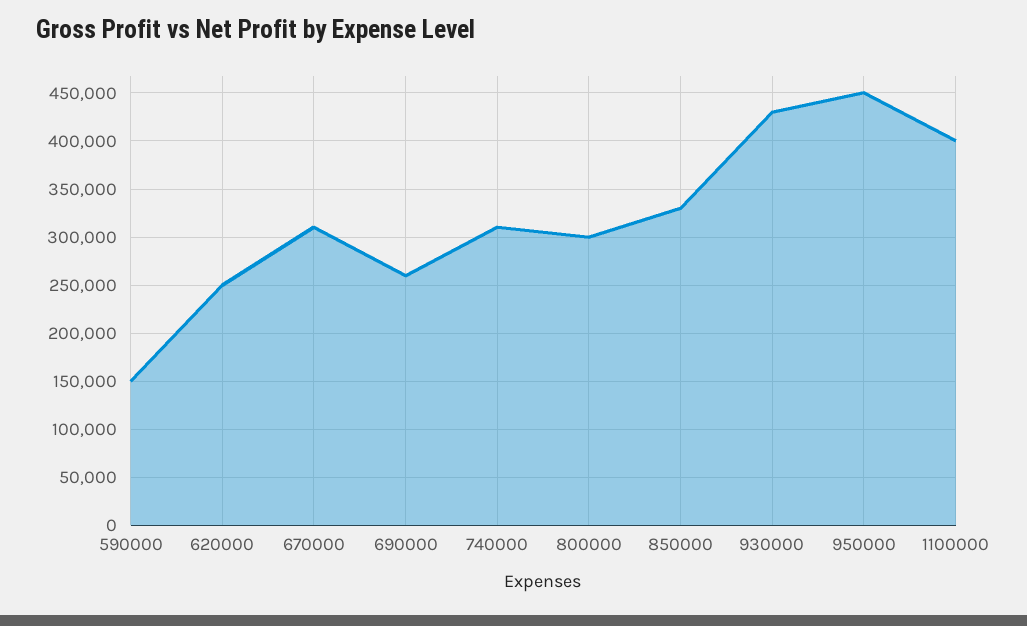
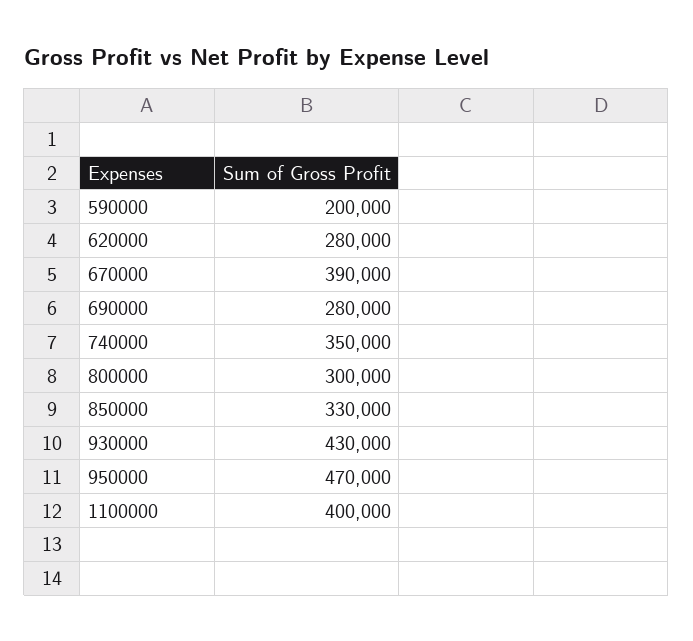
590000: 150000 -> 200000
620000: 250000 -> 280000
670000: 310000 -> 390000
690000: 260000 -> 280000
740000: 310000 -> 350000
950000: 450000 -> 470000

